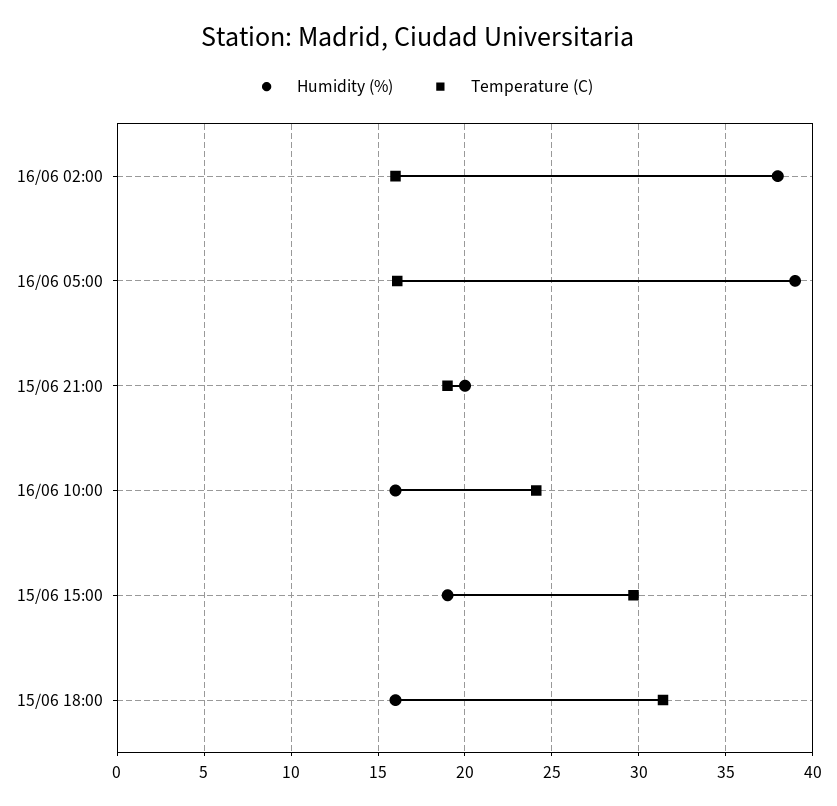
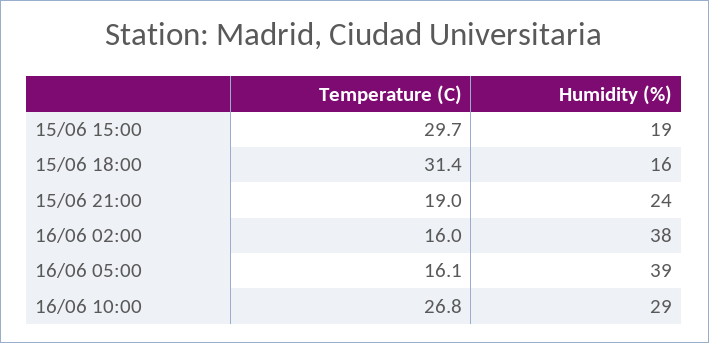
Humidity (%), 15/06 21:00: 20 -> 24
Humidity (%), 16/06 10:00: 16 -> 29
Temperature (C), 16/06 10:00: 24 -> 26.8

